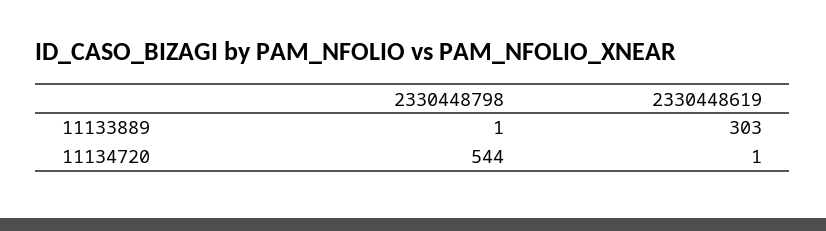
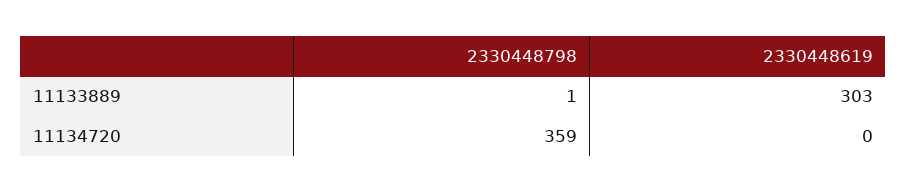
2330448798, 11134720: 544 -> 359
2330448619, 11134720: 1 -> 0

